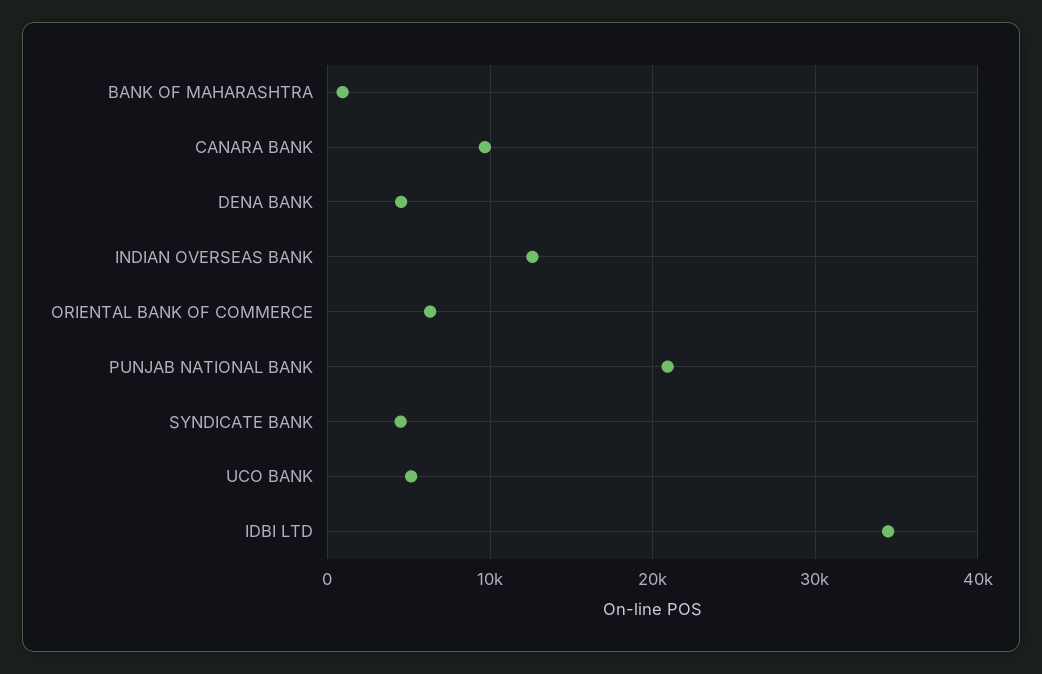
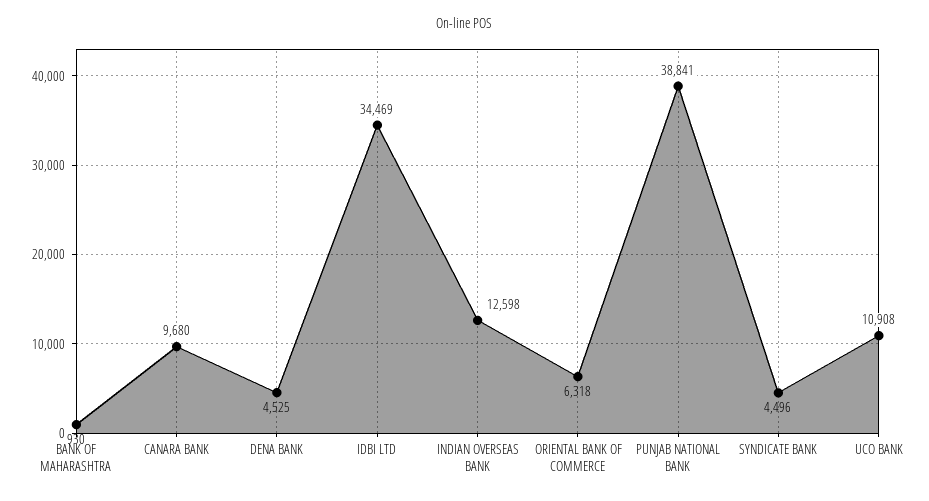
PUNJAB NATIONAL BANK: 21000 -> 38841
UCO BANK: 5000 -> 10908

